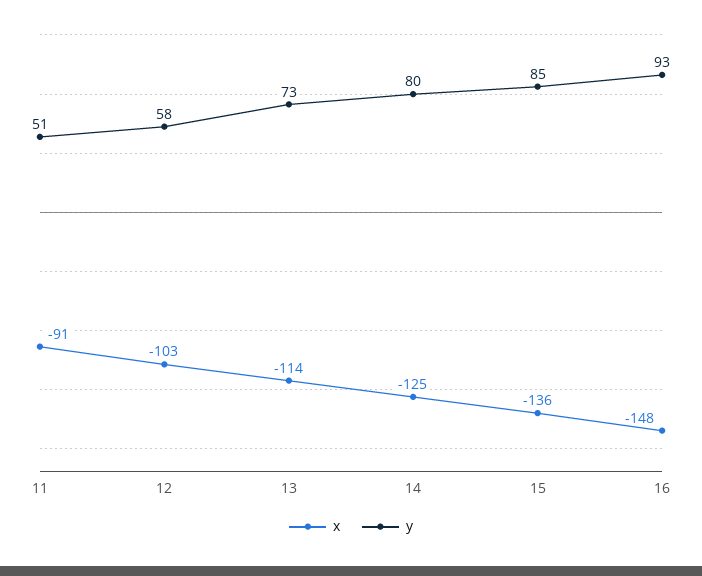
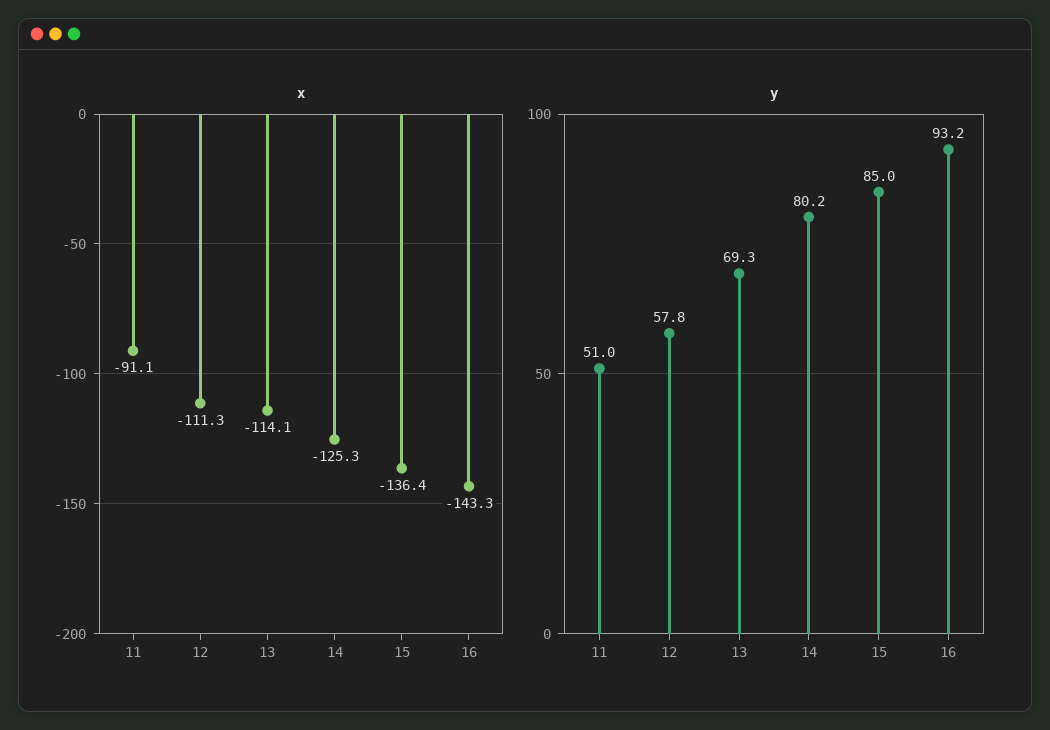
x, 12: -103 -> -111.3
y, 13: 73 -> 69.3
x, 16: -148 -> -143.3

